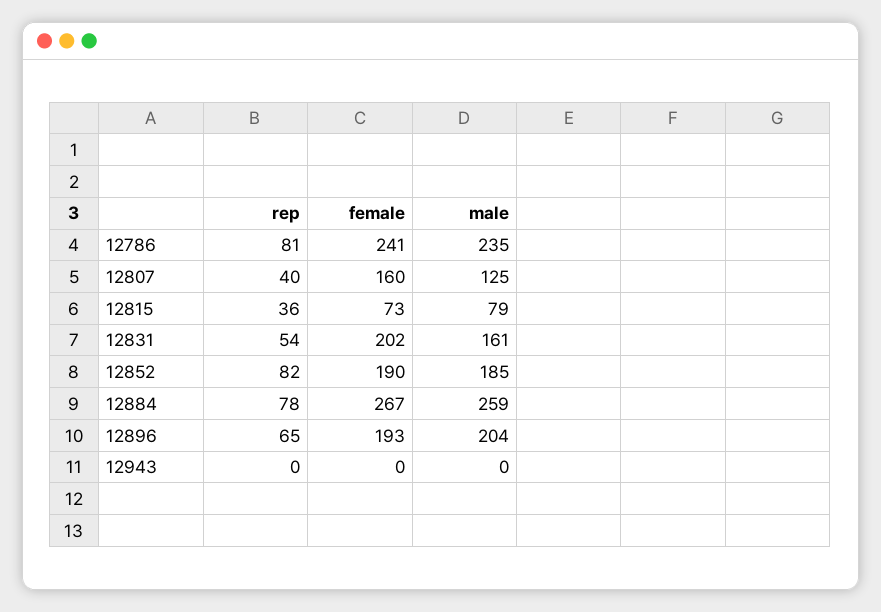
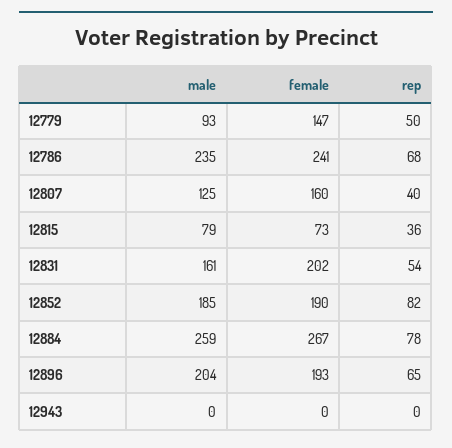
rep, 12786: 81 -> 68
male, 12779: none -> 93
female, 12779: none -> 147
rep, 12779: none -> 50

